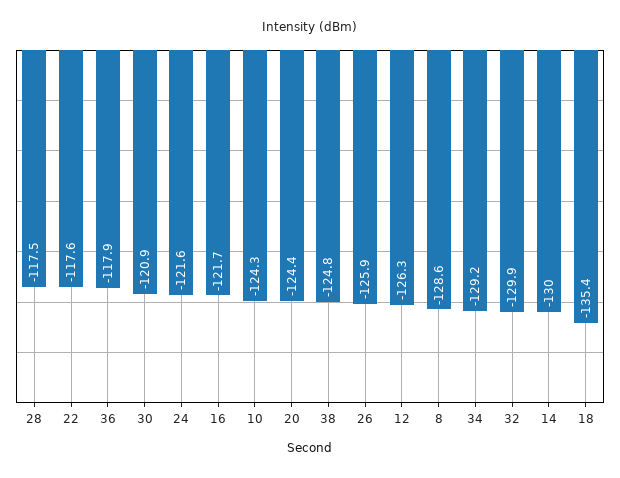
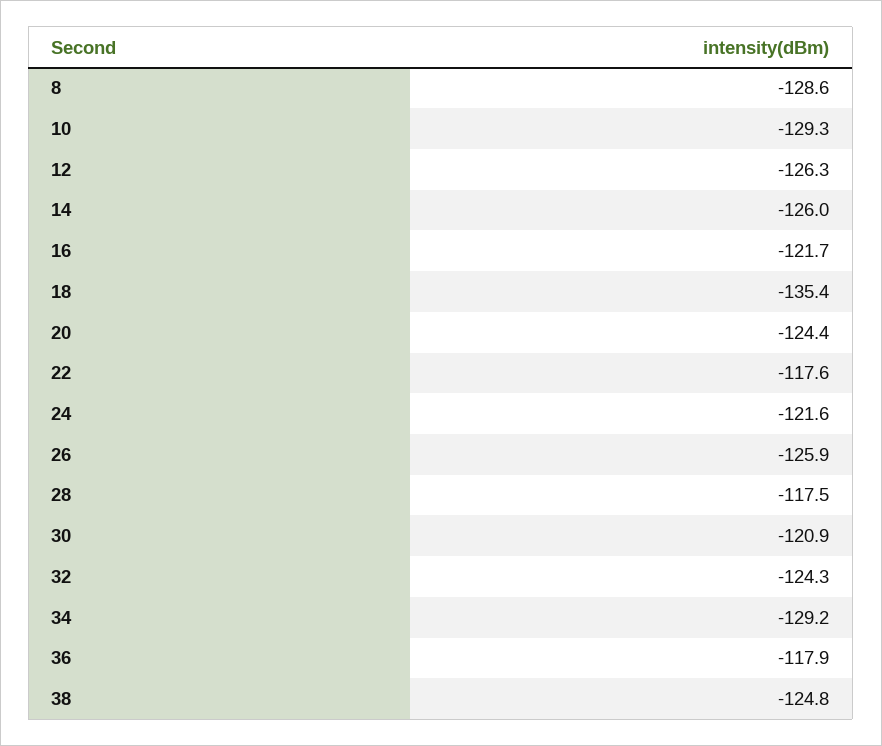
10: -124.3 -> -129.3
32: -129.9 -> -124.3
14: -130 -> -126

